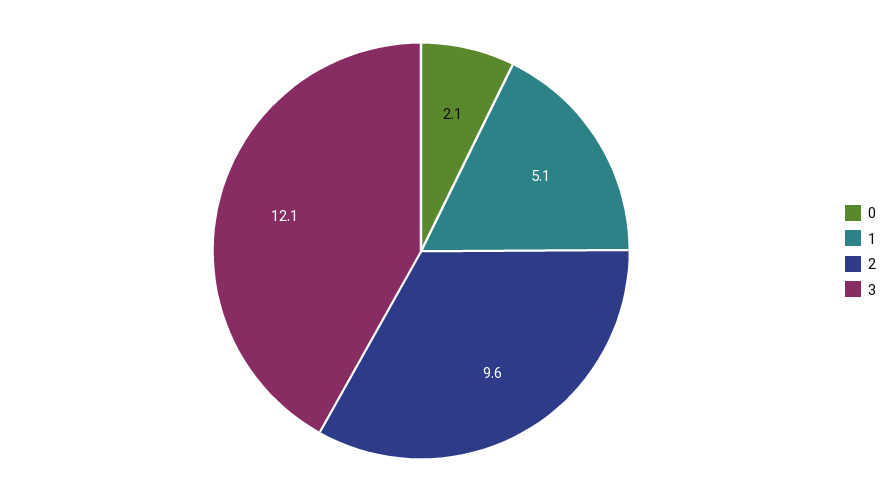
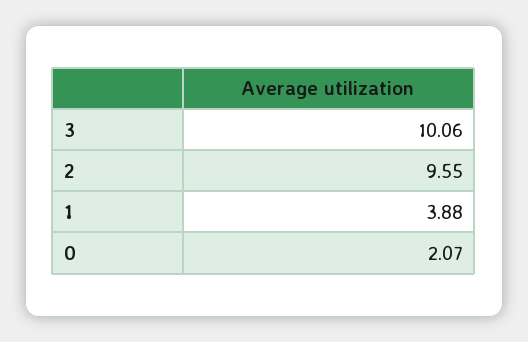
1: 5.1 -> 3.88
3: 12.1 -> 10.06

